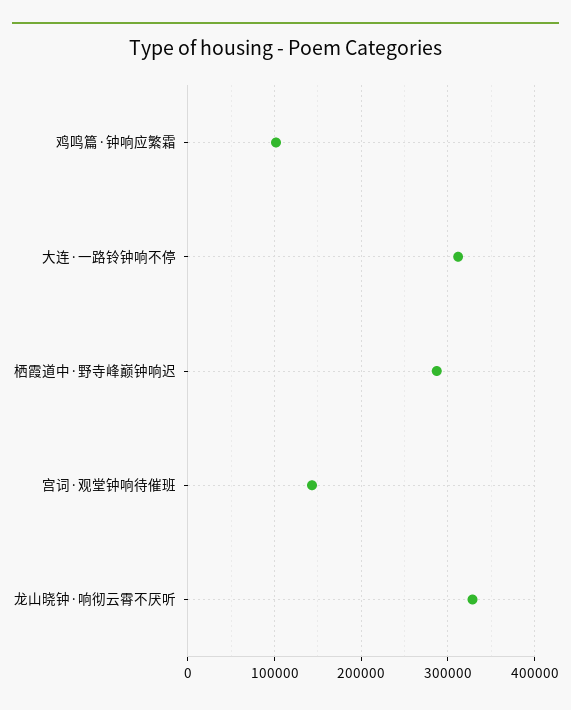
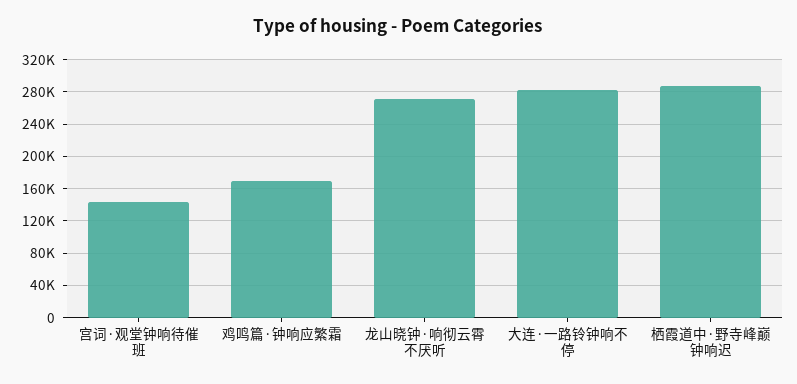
鸡鸣篇·钟响应繁霜: 100000 -> 170000
大连·一路铃钟响不停: 310000 -> 280000
龙山晓钟·响彻云霄不厌听: 330000 -> 270000

